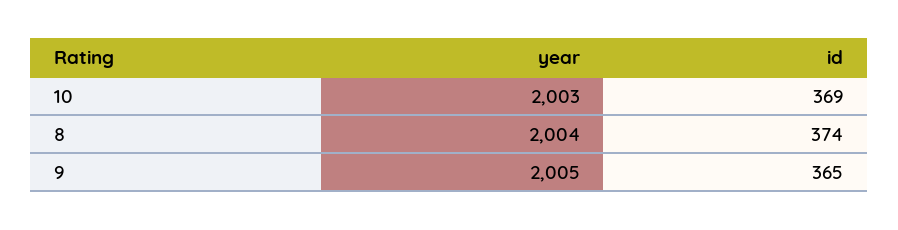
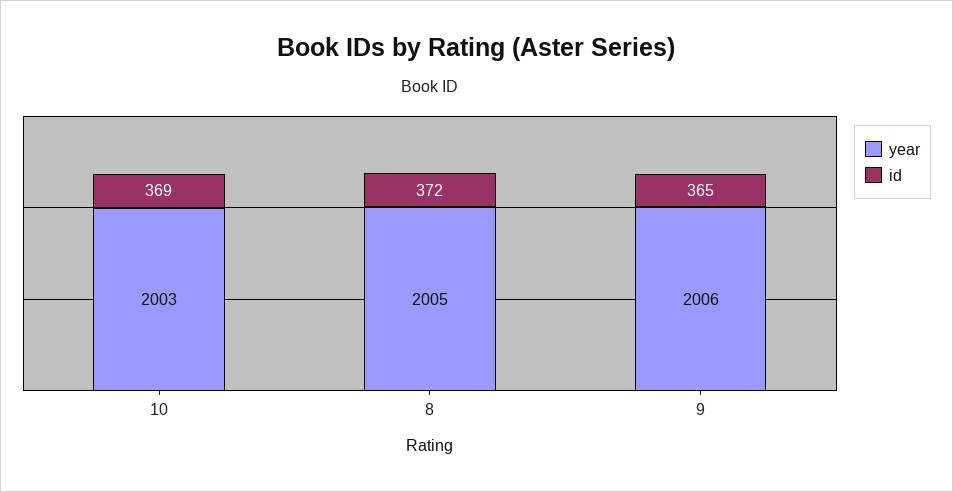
year, 8: 2004 -> 2005
id, 8: 374 -> 372
year, 9: 2005 -> 2006

